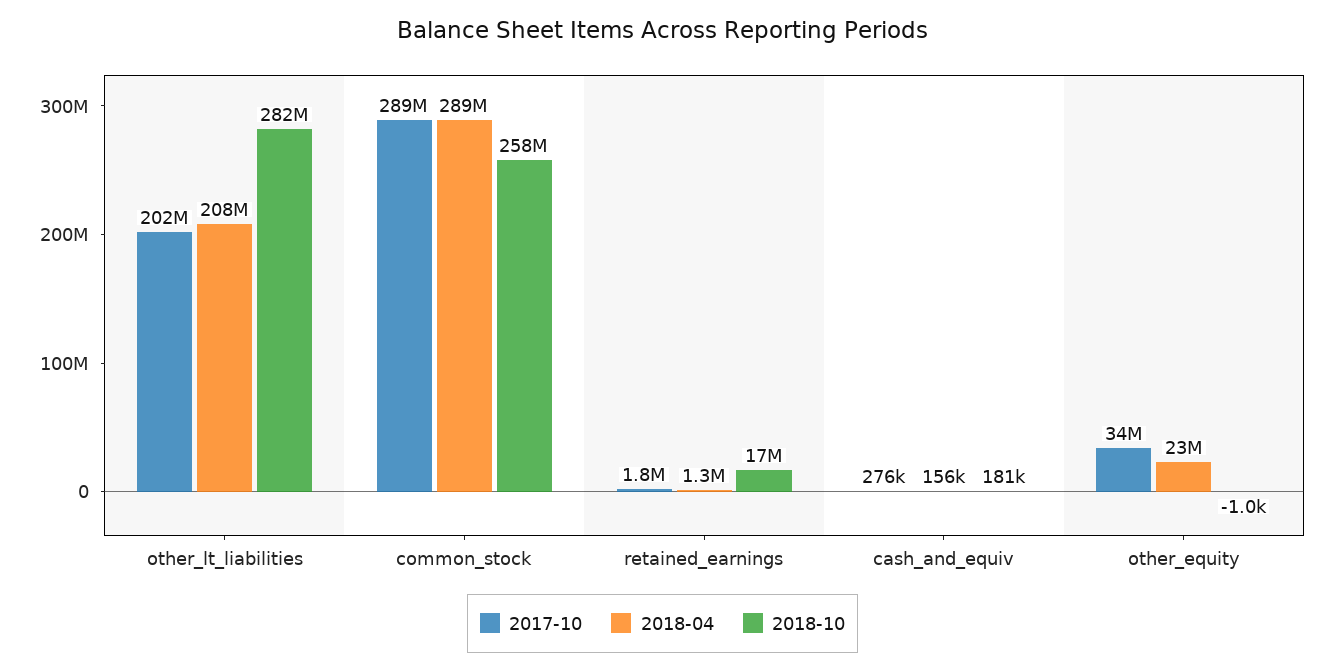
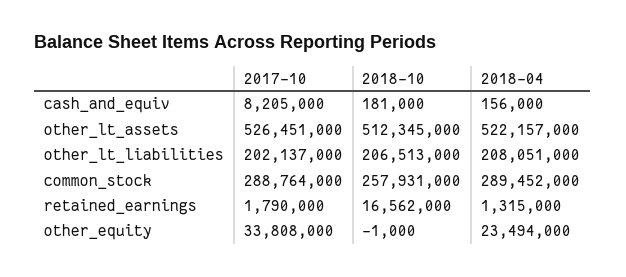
2018-10, other_lt_liabilities: 282000000 -> 206513000
2017-10, cash_and_equiv: 276000 -> 8205000
2017-10, other_lt_assets: none -> 526451000
2018-10, other_lt_assets: none -> 512345000
2018-04, other_lt_assets: none -> 522157000

